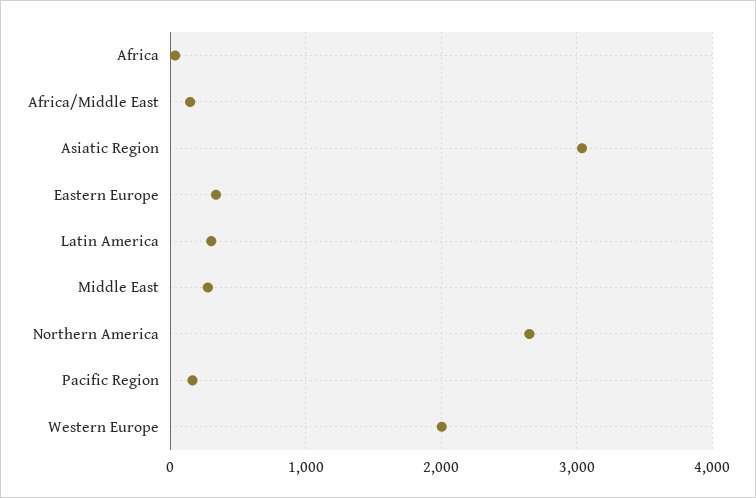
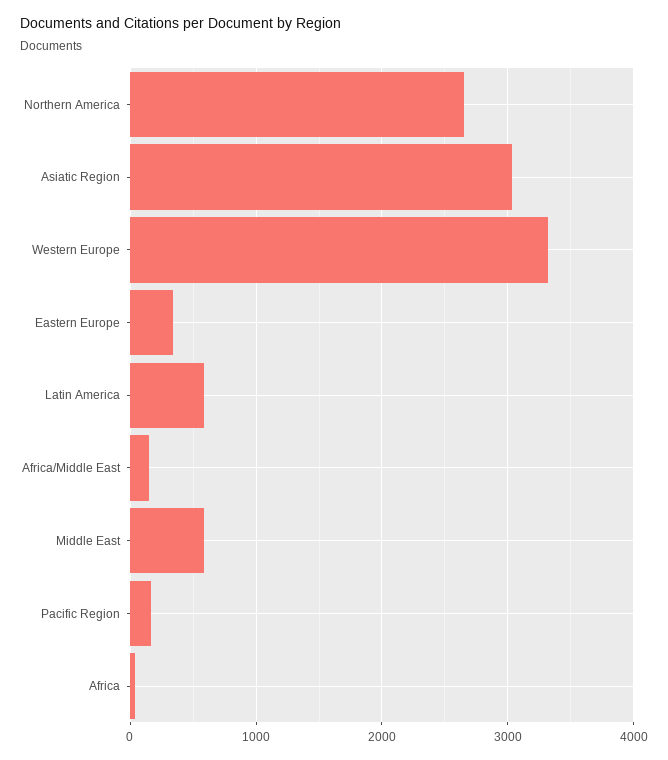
Latin America: 300 -> 600
Middle East: 300 -> 600
Western Europe: 2000 -> 3300

